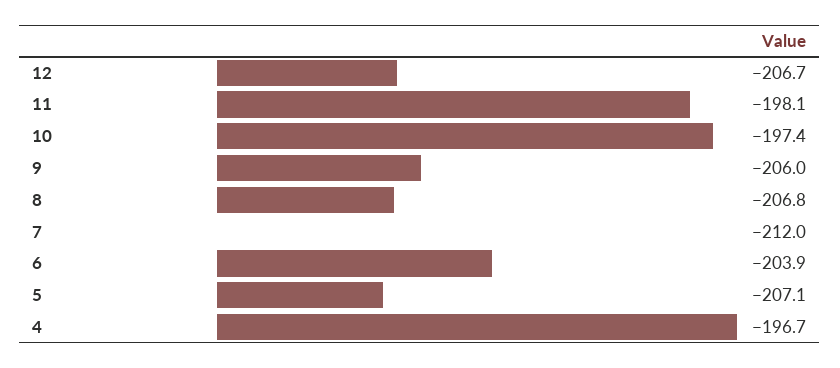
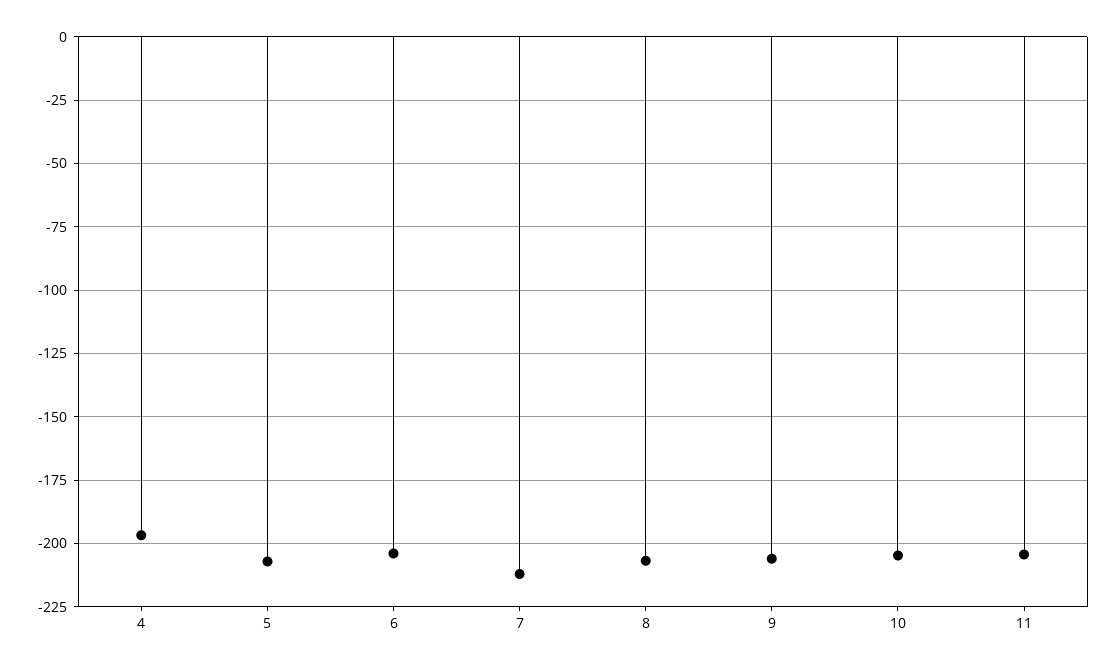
12: -206.7 -> none
11: -198.1 -> -205
10: -197.4 -> -205

